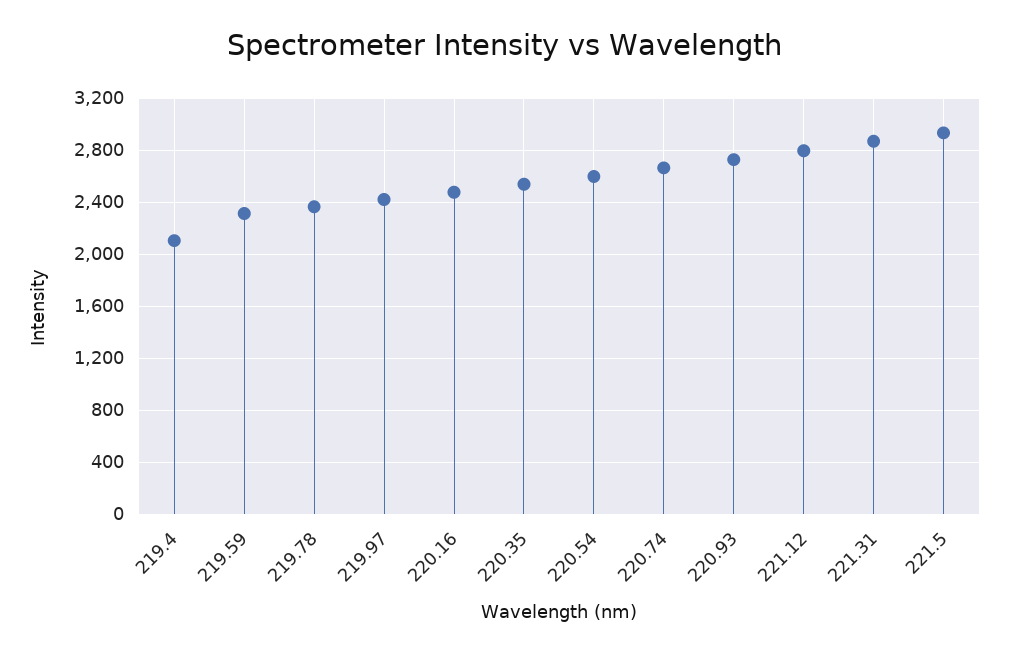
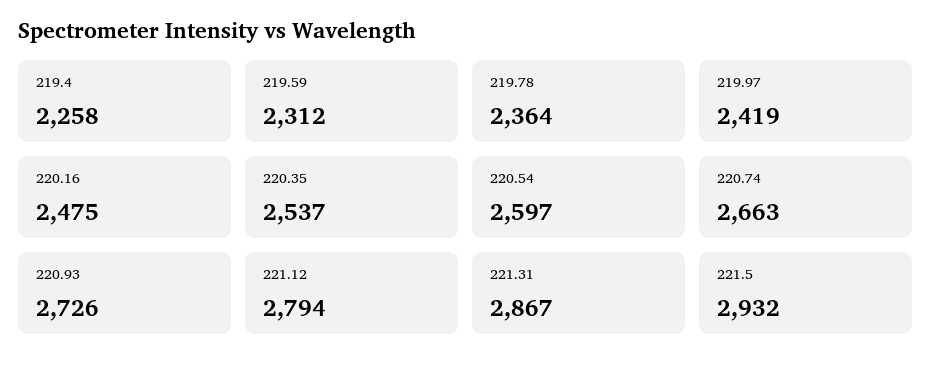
219.4: 2100 -> 2258

